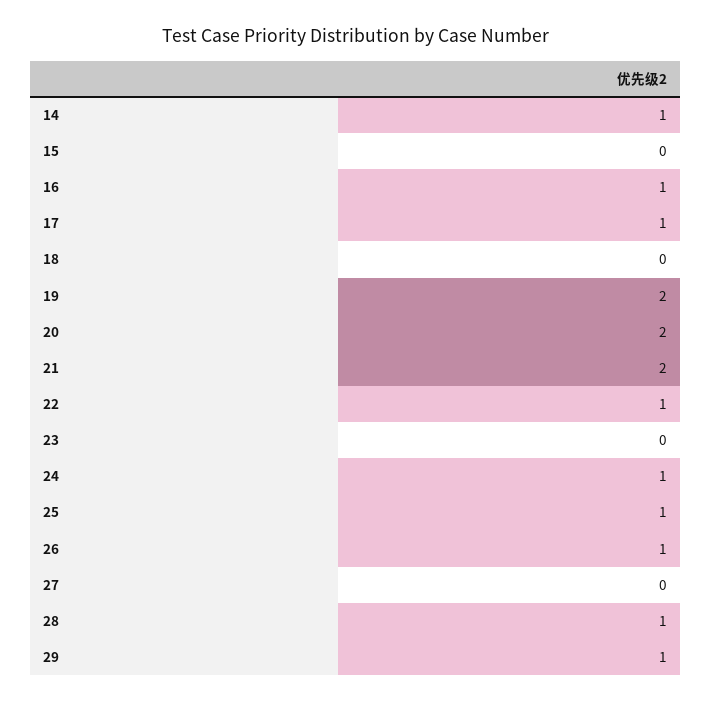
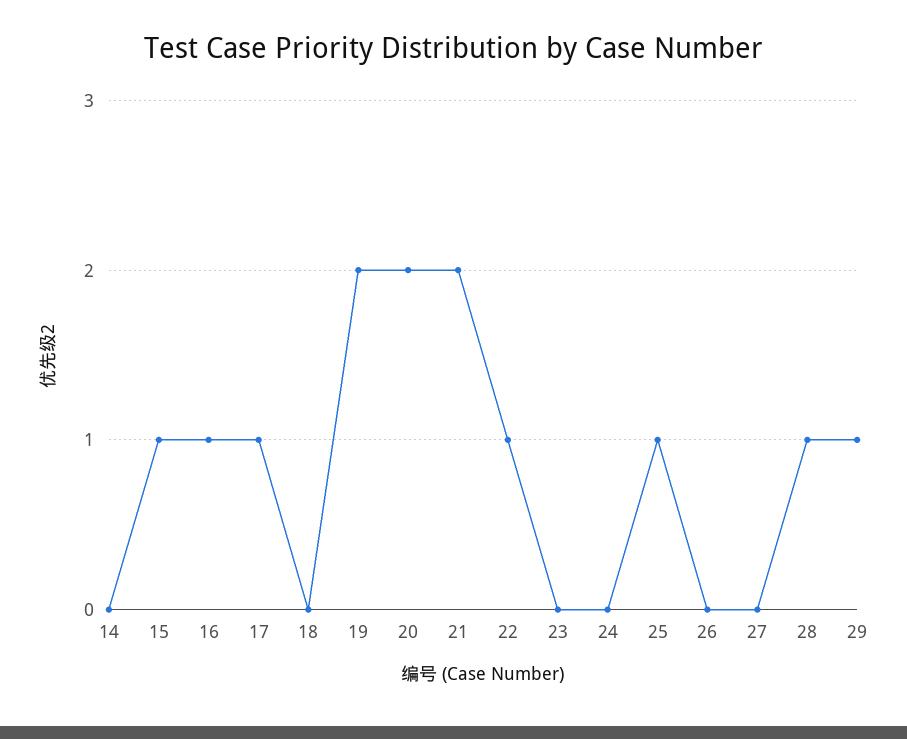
14: 1 -> 0
15: 0 -> 1
24: 1 -> 0
26: 1 -> 0

